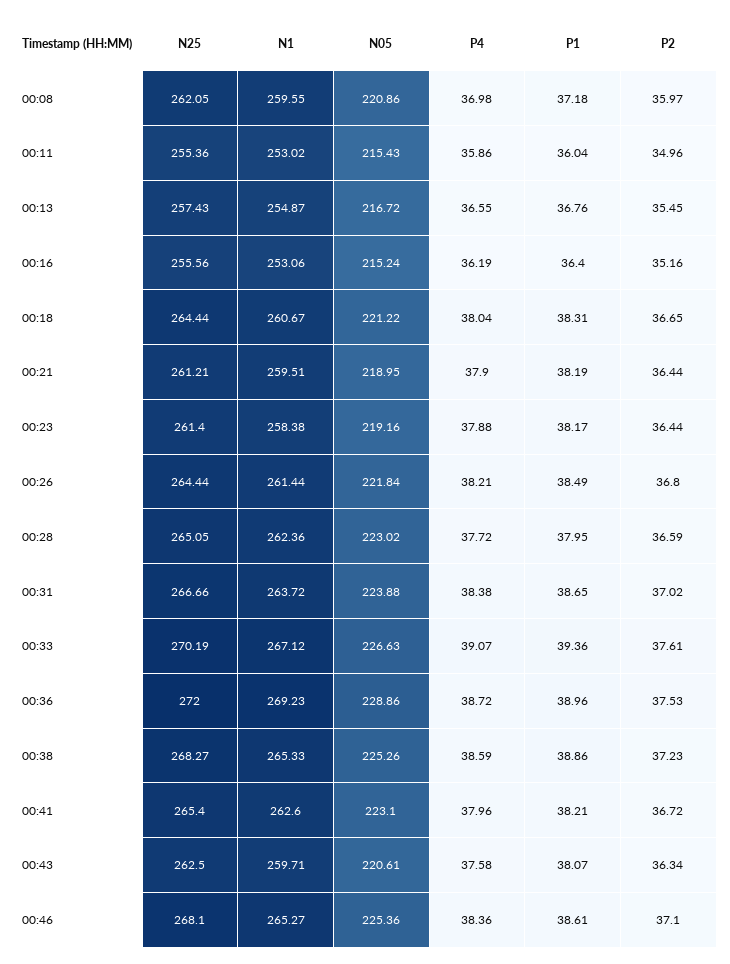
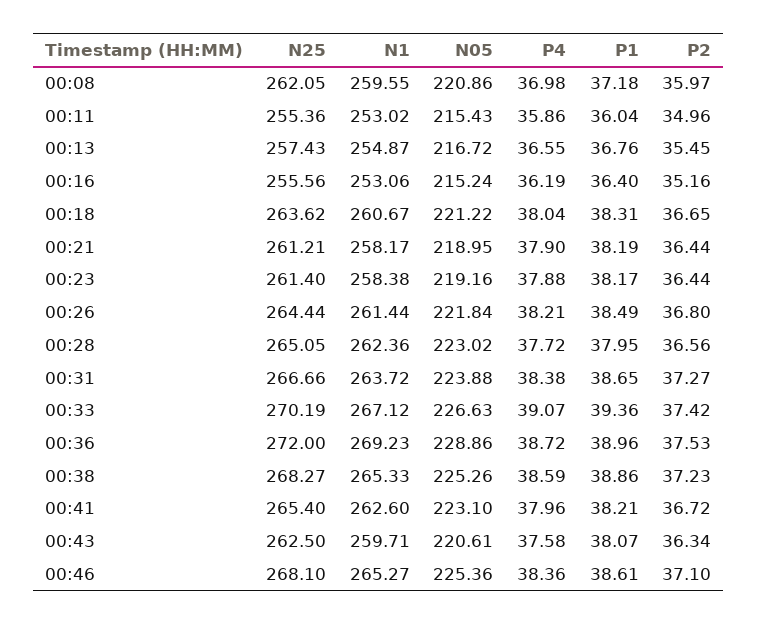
N25, 00:18: 264.44 -> 263.62
N1, 00:21: 259.51 -> 258.17
P2, 00:28: 36.59 -> 36.56
P2, 00:31: 37.02 -> 37.27
P2, 00:33: 37.61 -> 37.42

